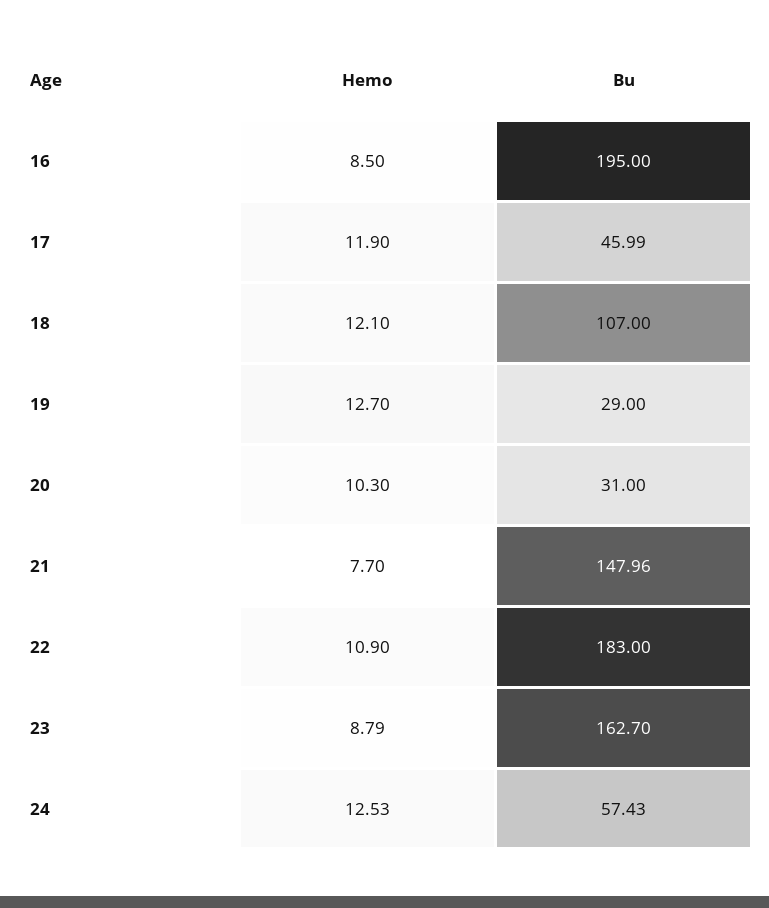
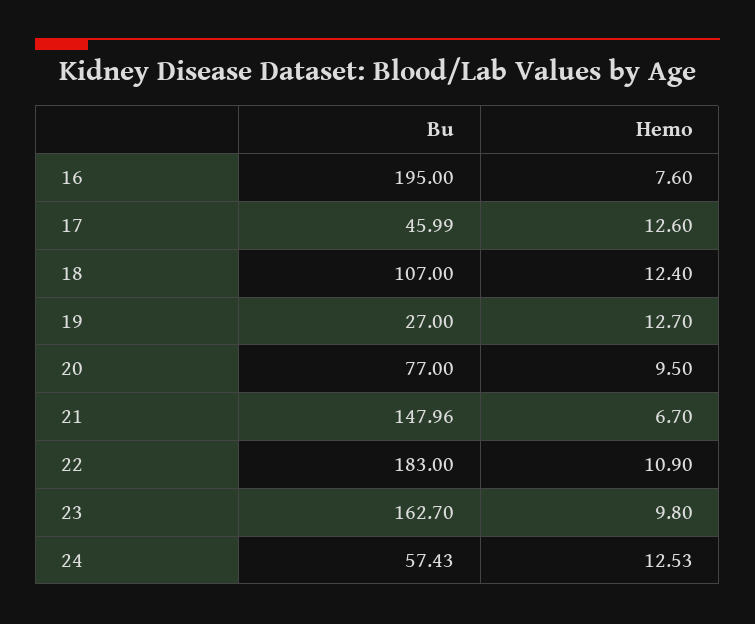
Hemo, 16: 8.5 -> 7.6
Hemo, 17: 11.9 -> 12.6
Hemo, 18: 12.1 -> 12.4
Bu, 19: 29 -> 27
Hemo, 20: 10.3 -> 9.5
Bu, 20: 31 -> 77
Hemo, 21: 7.7 -> 6.7
Hemo, 23: 8.79 -> 9.8

